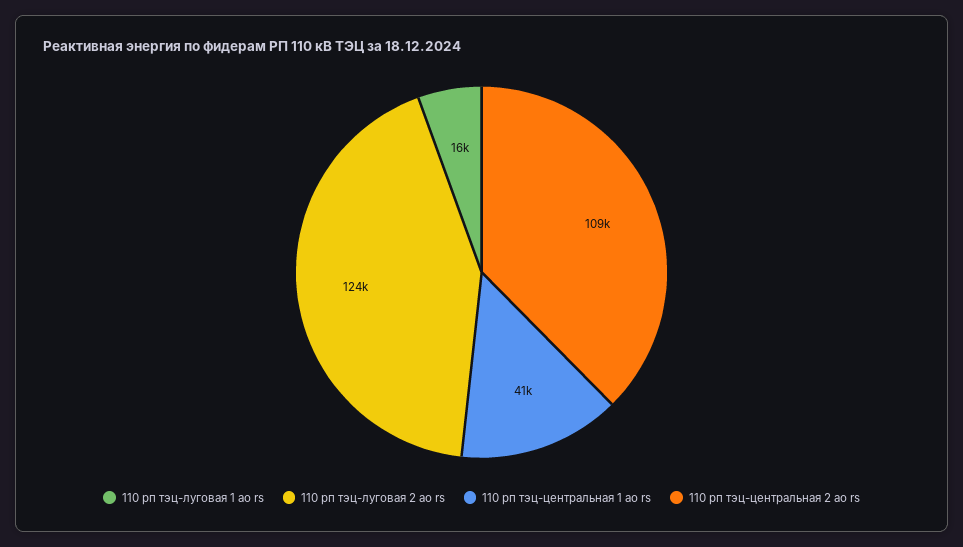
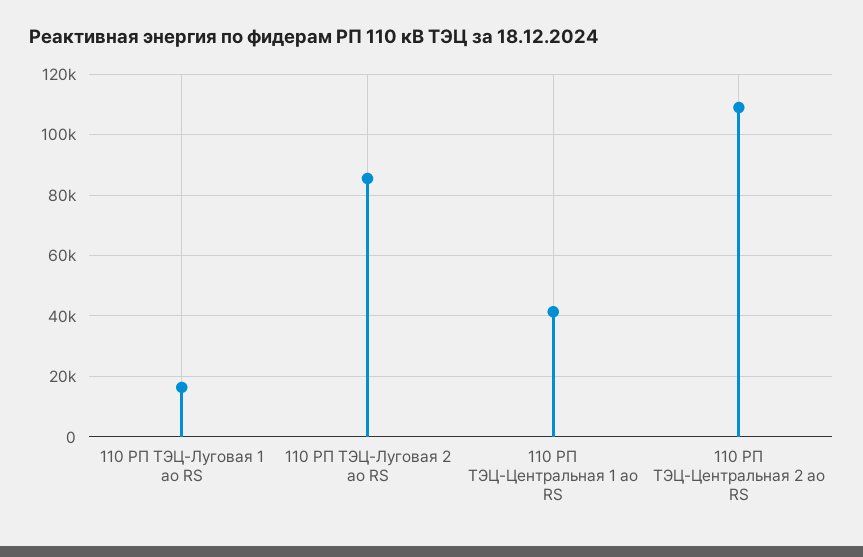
110 рп тэц-луговая 2 ао rs: 124000 -> 86000

